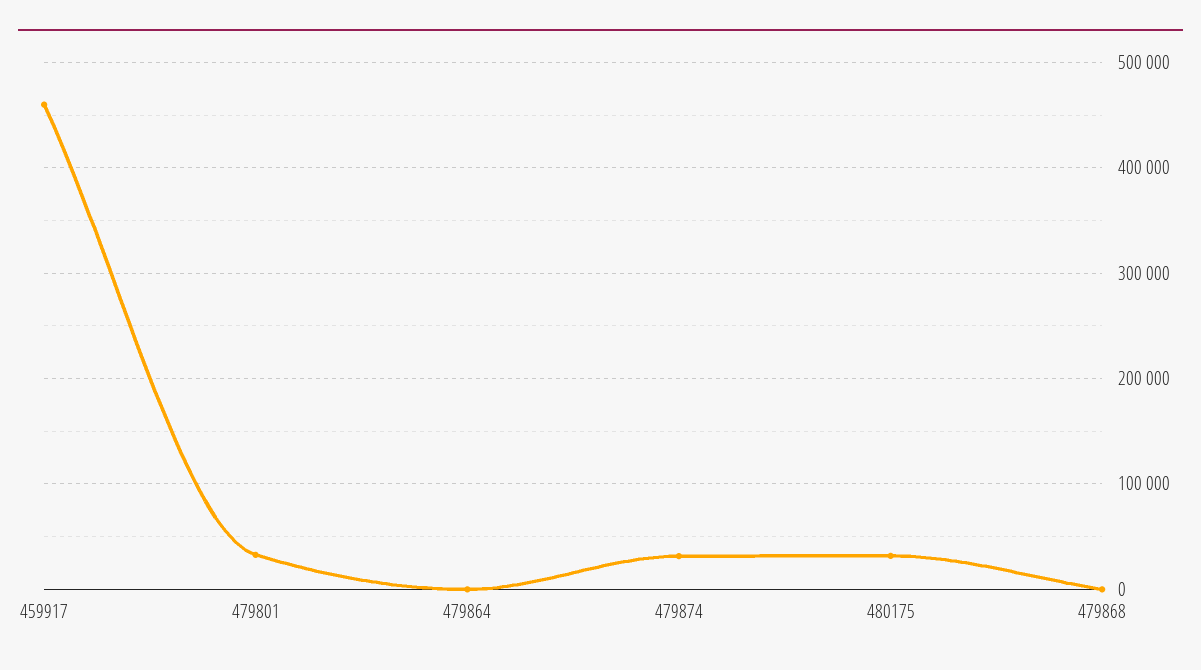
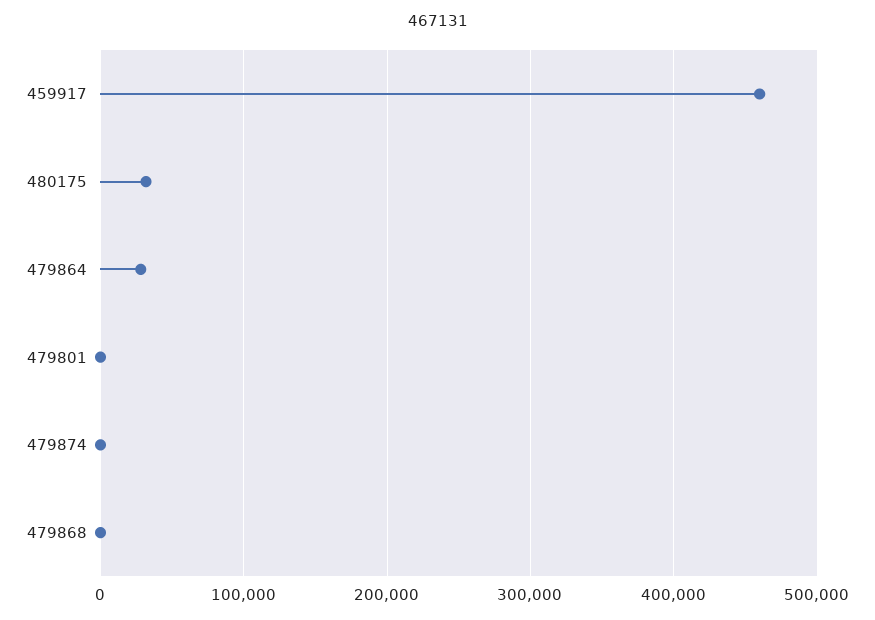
479801: 30000 -> 0
479864: 0 -> 30000
479874: 30000 -> 0

